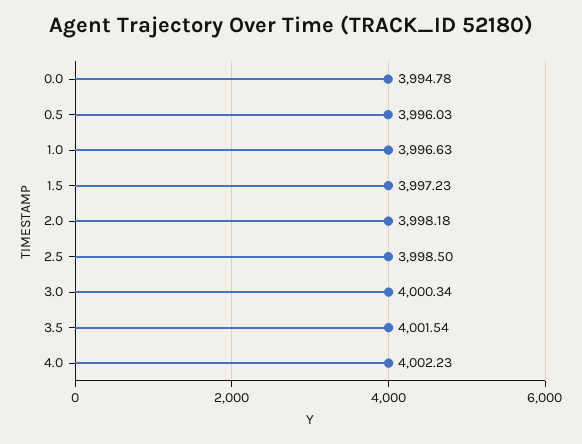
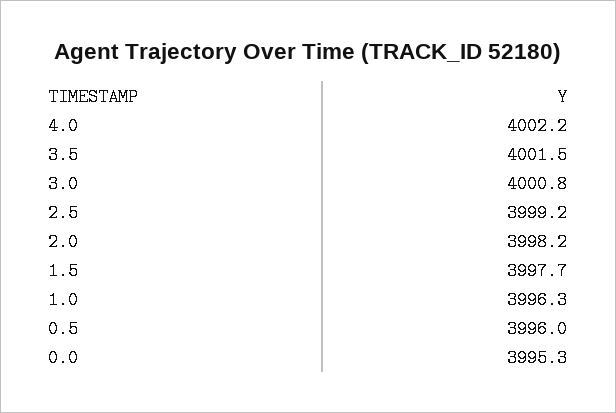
0.0: 3994.78 -> 3995.3
1.0: 3996.63 -> 3996.3
1.5: 3997.23 -> 3997.7
2.5: 3998.5 -> 3999.2
3.0: 4000.34 -> 4000.8

